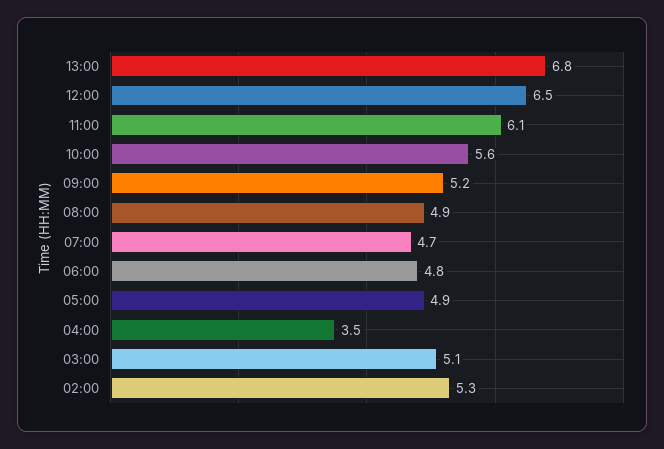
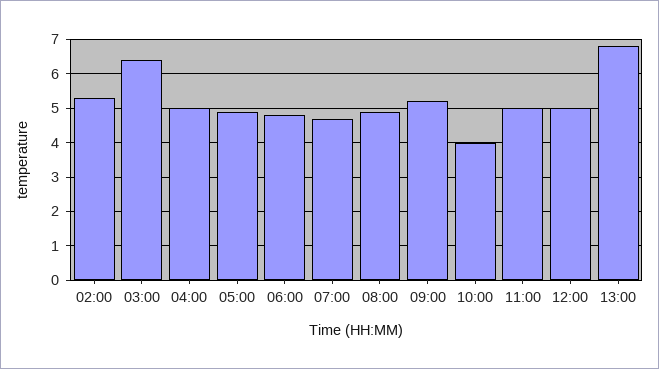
12:00: 6.5 -> 5
11:00: 6.1 -> 5
10:00: 5.6 -> 4
04:00: 3.5 -> 5
03:00: 5.1 -> 6.5

